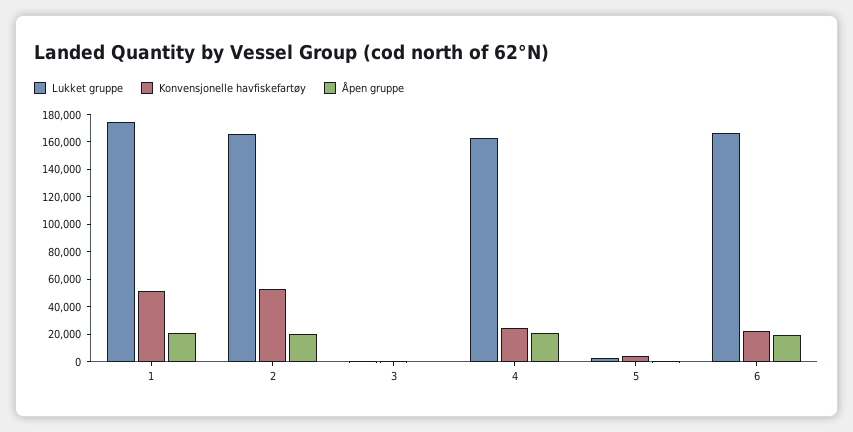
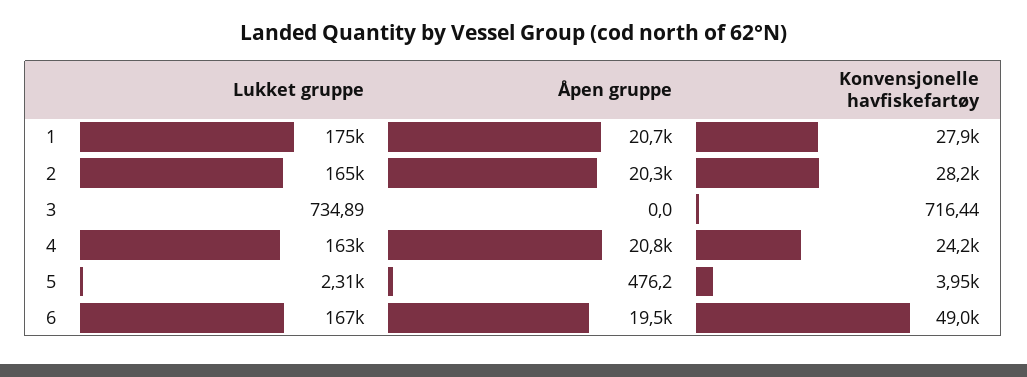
Konvensjonelle havfiskefartøy, 1: 50000 -> 27900
Konvensjonelle havfiskefartøy, 2: 50000 -> 28200
Konvensjonelle havfiskefartøy, 6: 20000 -> 49000

